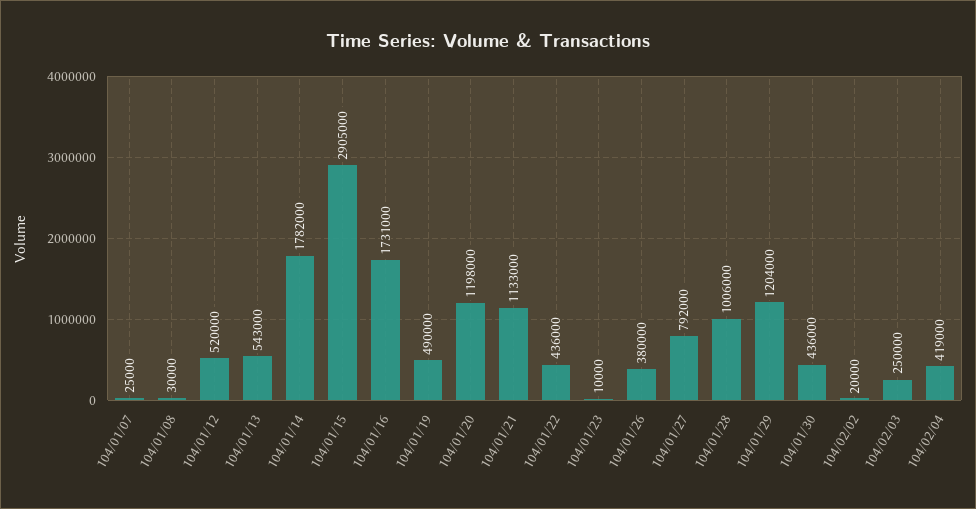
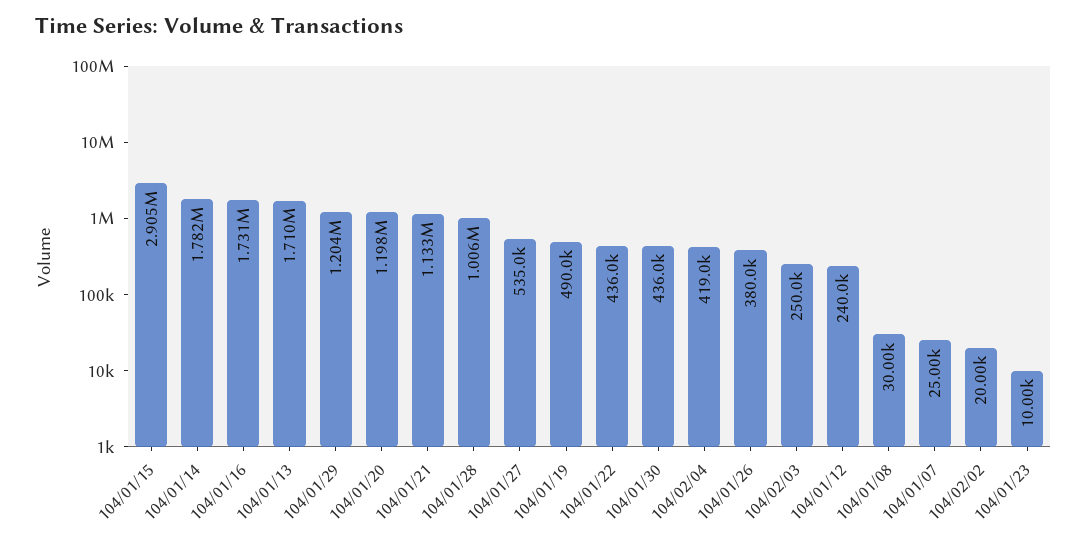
104/01/12: 520000 -> 240000
104/01/13: 543000 -> 1710000
104/01/27: 792000 -> 535000

